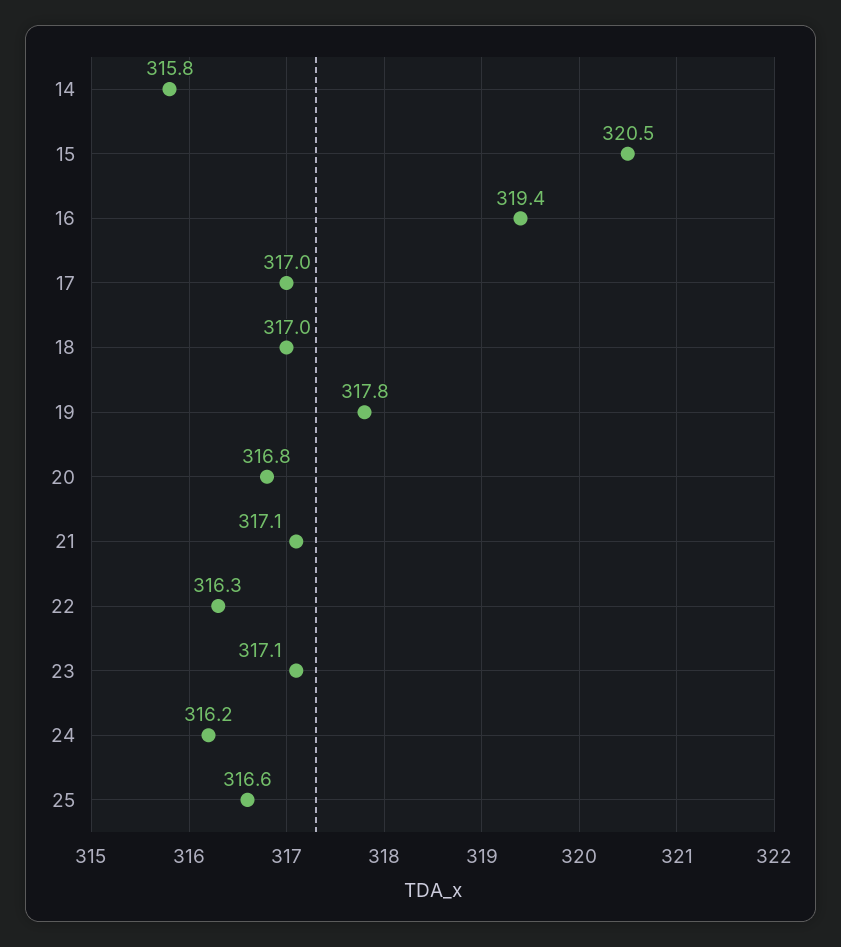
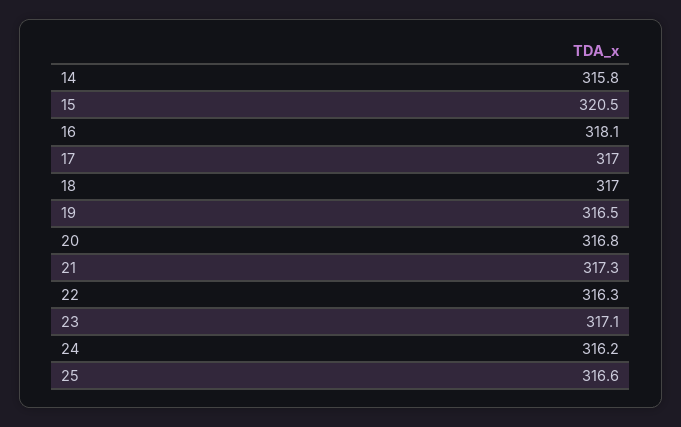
16: 319.4 -> 318.1
19: 317.8 -> 316.5
21: 317.1 -> 317.3

